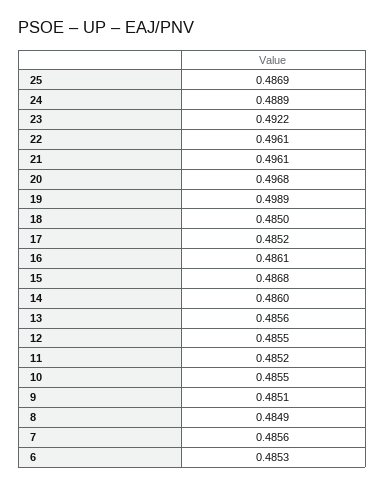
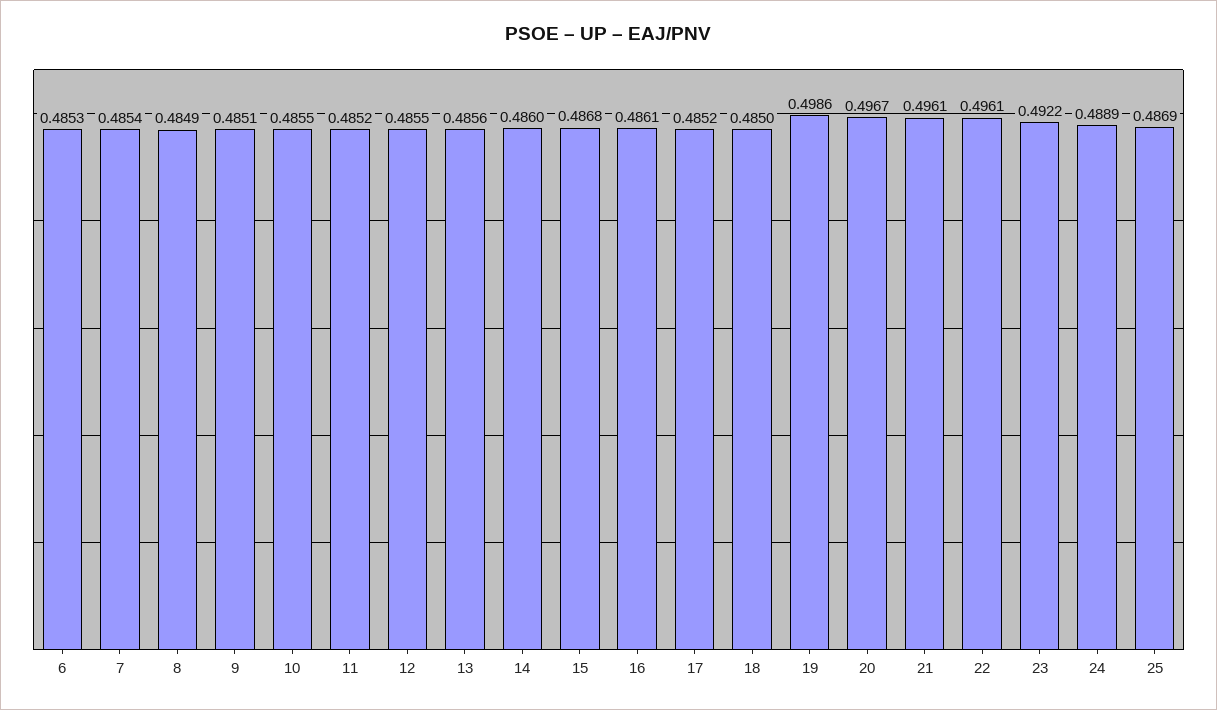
20: 0.4968 -> 0.4967
19: 0.4989 -> 0.4986
7: 0.4856 -> 0.4854

